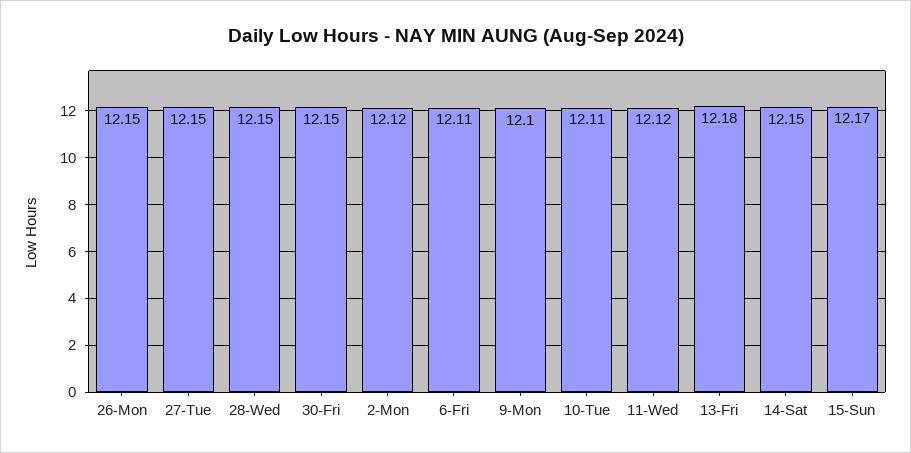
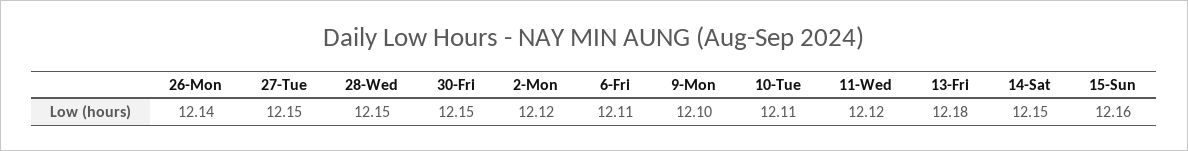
26-Mon: 12.15 -> 12.14
15-Sun: 12.17 -> 12.16

